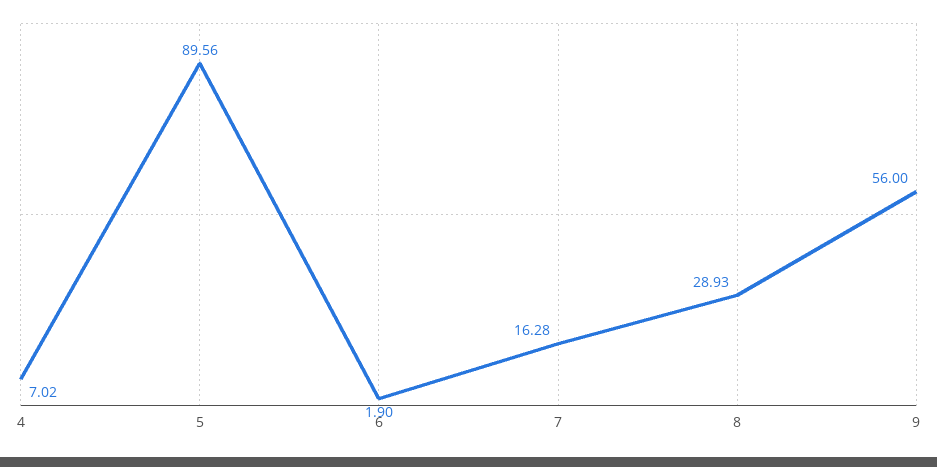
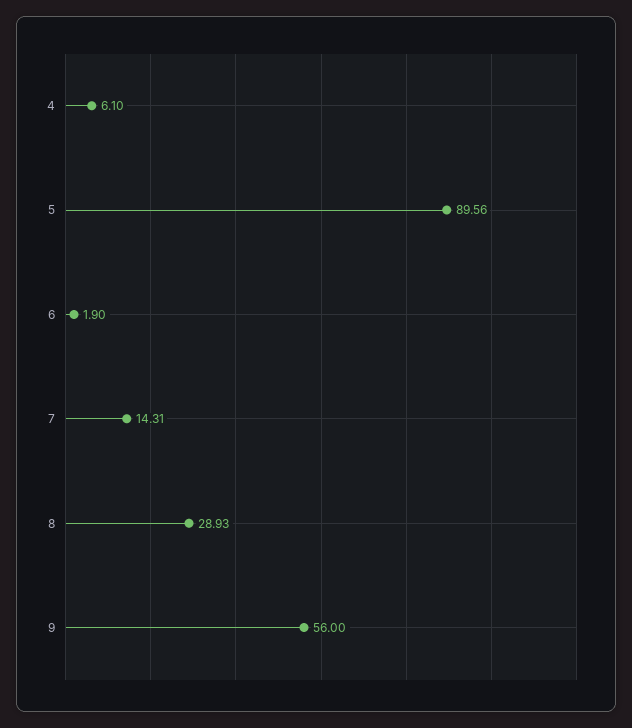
4: 7.02 -> 6.1
7: 16.28 -> 14.31

